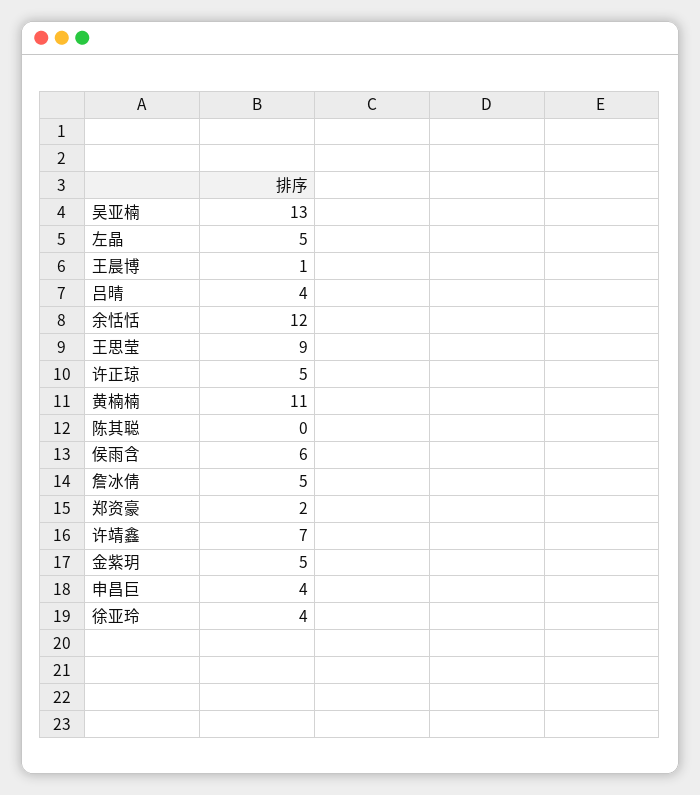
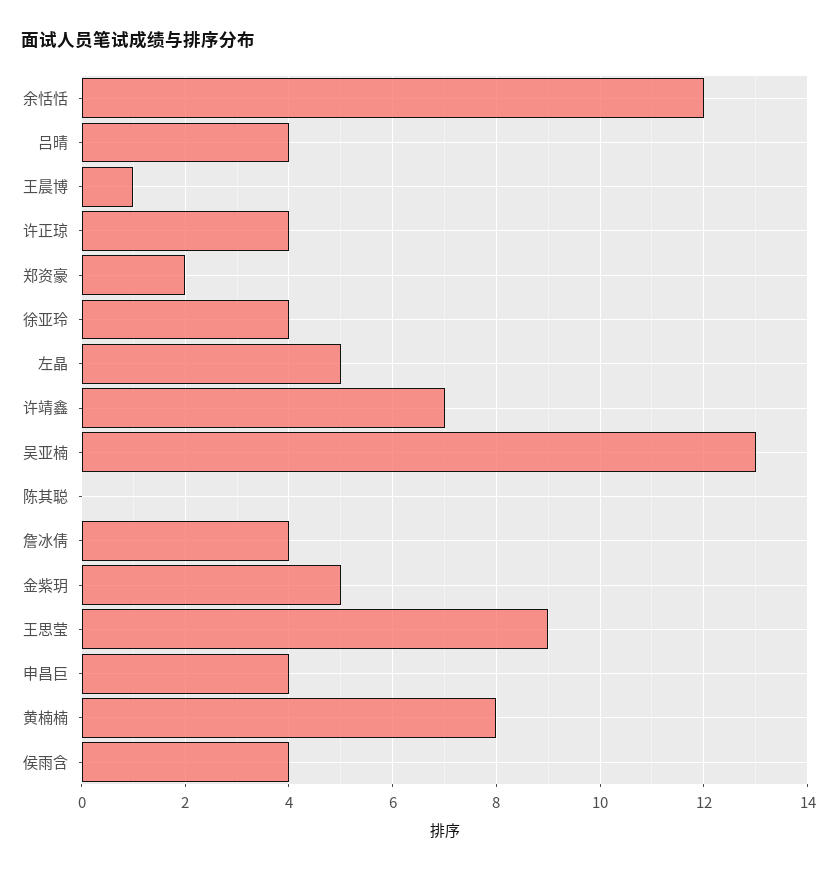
许正琼: 5 -> 4
黄楠楠: 11 -> 8
侯雨含: 6 -> 4
詹冰倩: 5 -> 4

